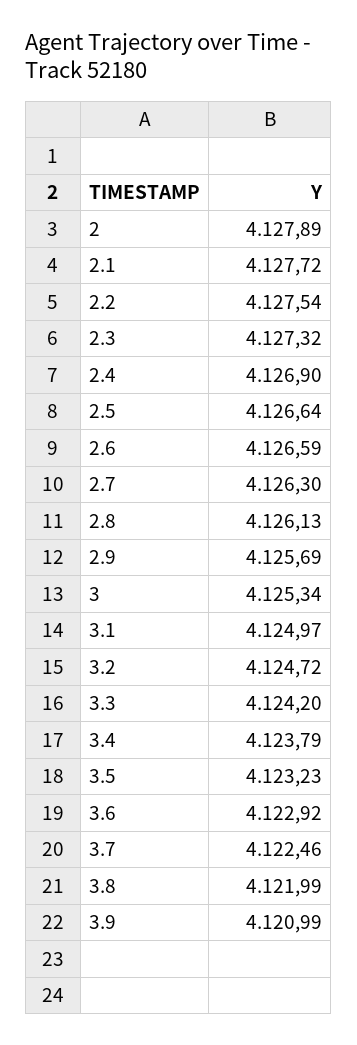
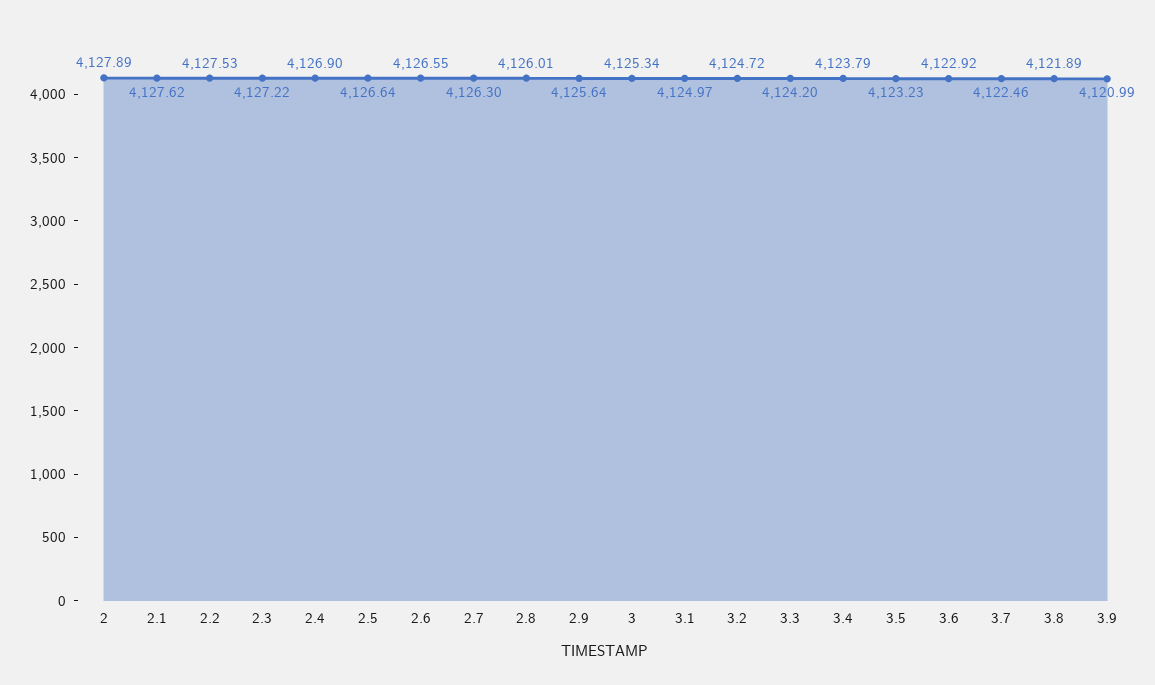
2.1: 4127.72 -> 4127.62
2.2: 4127.54 -> 4127.53
2.3: 4127.32 -> 4127.22
2.6: 4126.59 -> 4126.55
2.8: 4126.13 -> 4126.01
2.9: 4125.69 -> 4125.64
3.8: 4121.99 -> 4121.89

